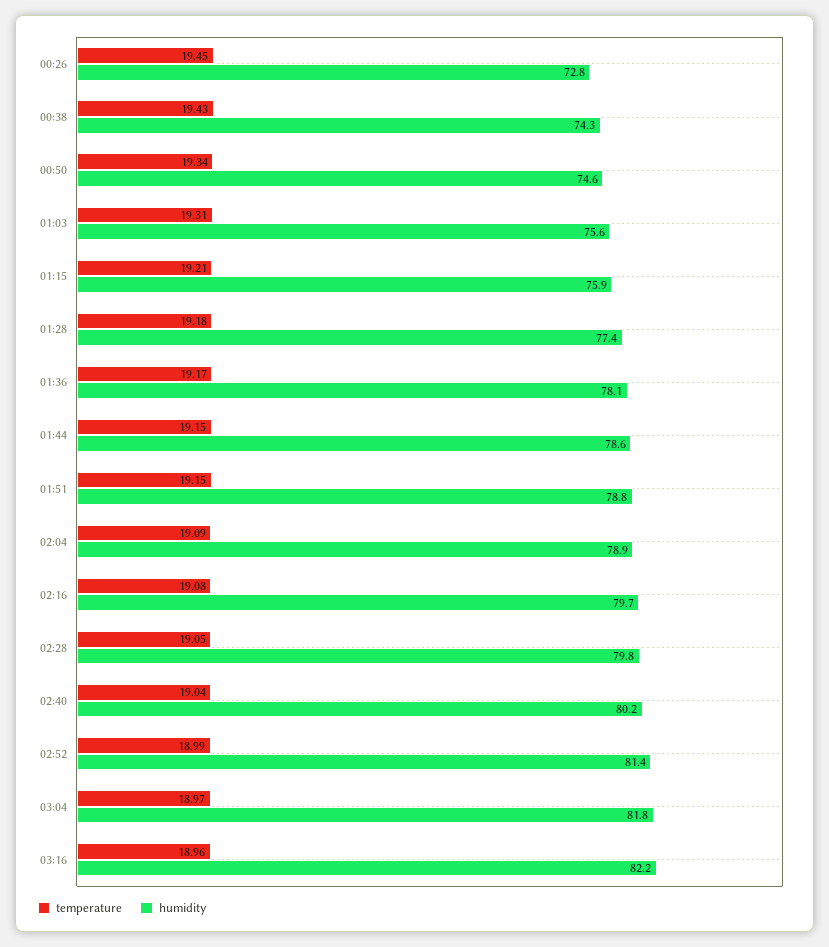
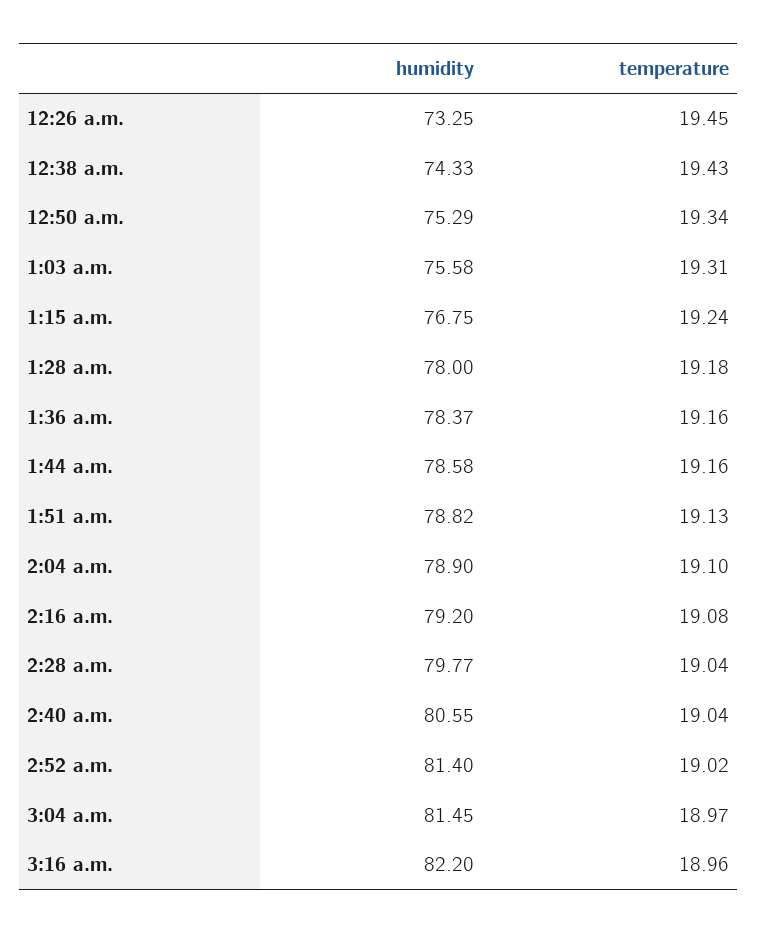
humidity, 00:26: 72.8 -> 73.25
humidity, 00:50: 74.6 -> 75.29
temperature, 01:15: 19.21 -> 19.24
humidity, 01:15: 75.9 -> 76.75
humidity, 01:28: 77.4 -> 78
temperature, 01:36: 19.17 -> 19.16
humidity, 01:36: 78.1 -> 78.37
temperature, 01:44: 19.15 -> 19.16
temperature, 01:51: 19.15 -> 19.13
temperature, 02:04: 19.09 -> 19.1
humidity, 02:16: 79.7 -> 79.2
temperature, 02:28: 19.05 -> 19.04
humidity, 02:40: 80.2 -> 80.55
temperature, 02:52: 18.99 -> 19.02
humidity, 03:04: 81.8 -> 81.45

